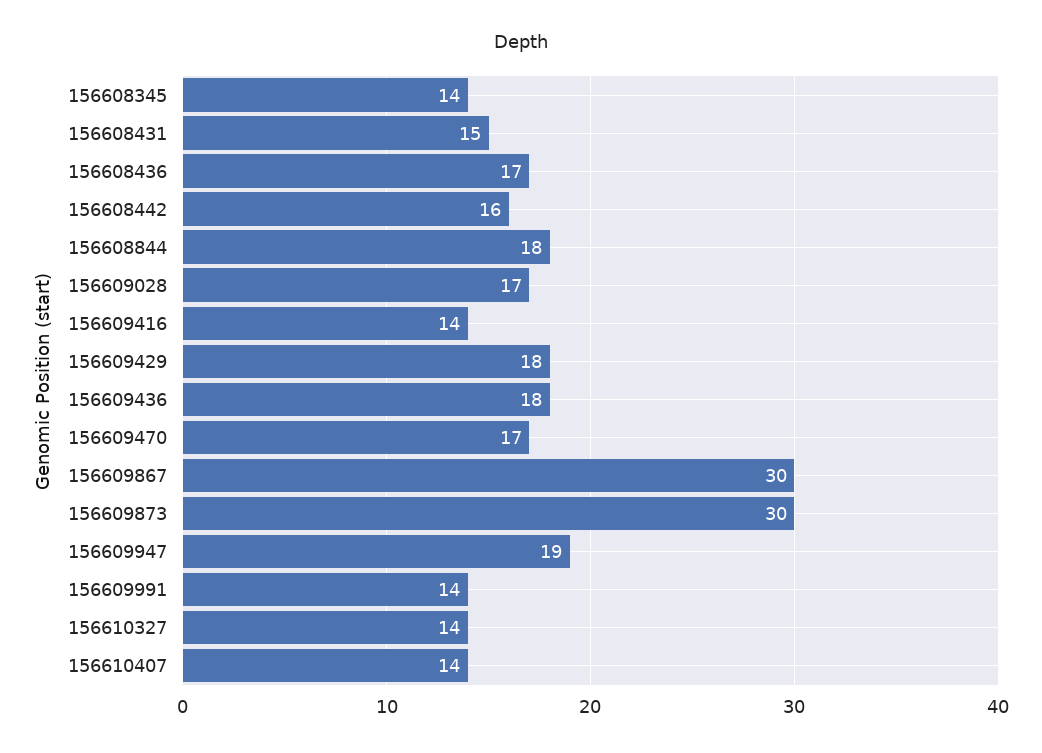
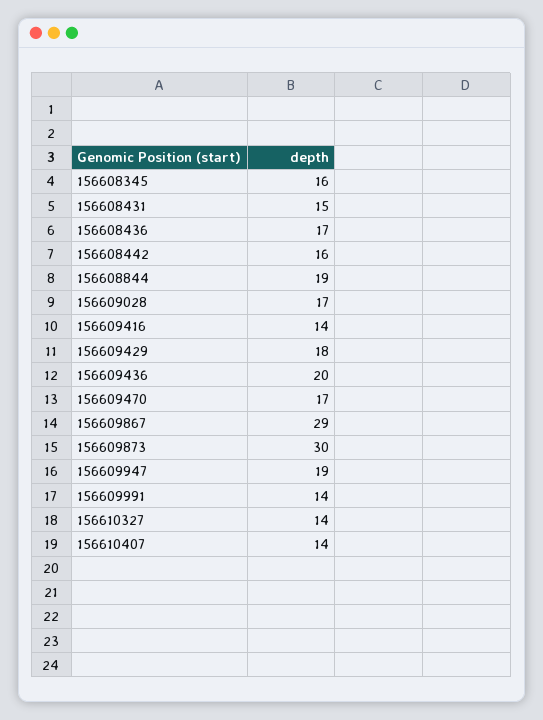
156608345: 14 -> 16
156608844: 18 -> 19
156609436: 18 -> 20
156609867: 30 -> 29

